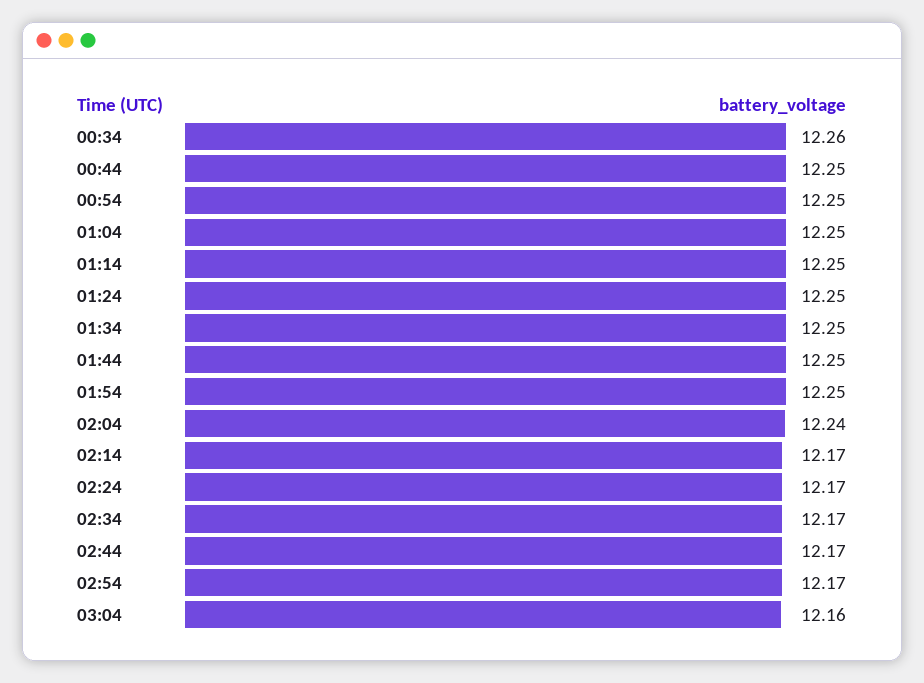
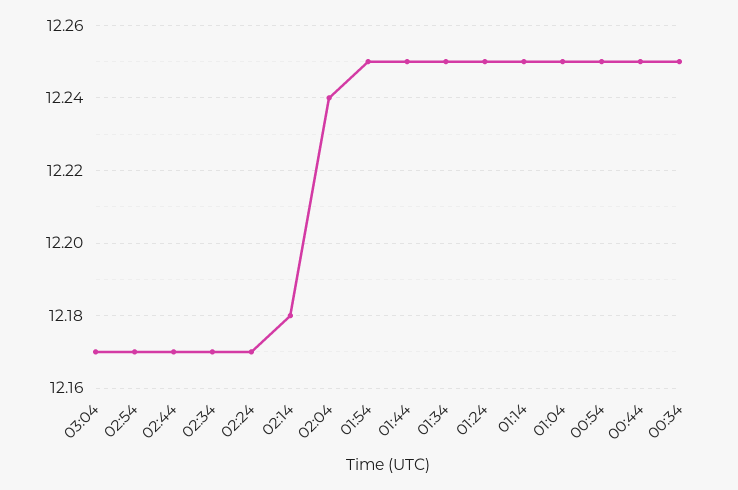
00:34: 12.26 -> 12.25
02:14: 12.17 -> 12.18
03:04: 12.16 -> 12.17

